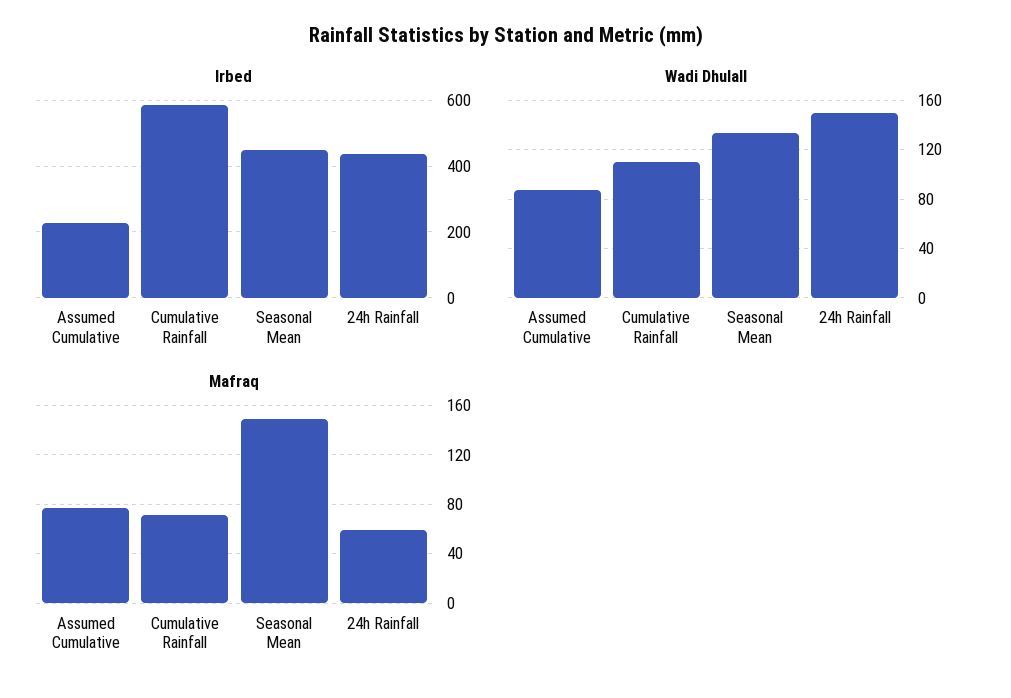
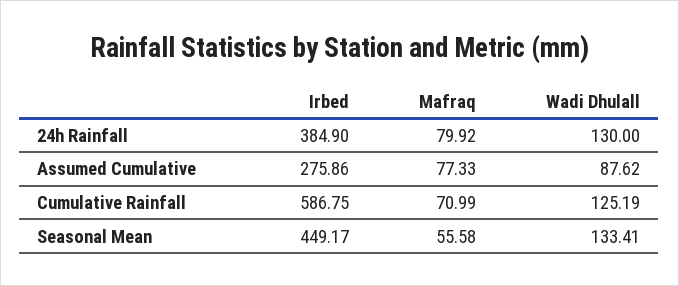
Irbed, Assumed Cumulative: 220 -> 275.86
Irbed, 24h Rainfall: 440 -> 384.9
Wadi Dhulall, Cumulative Rainfall: 110 -> 125.19
Wadi Dhulall, 24h Rainfall: 150 -> 130
Mafraq, Seasonal Mean: 150 -> 55.58
Mafraq, 24h Rainfall: 60 -> 79.92

